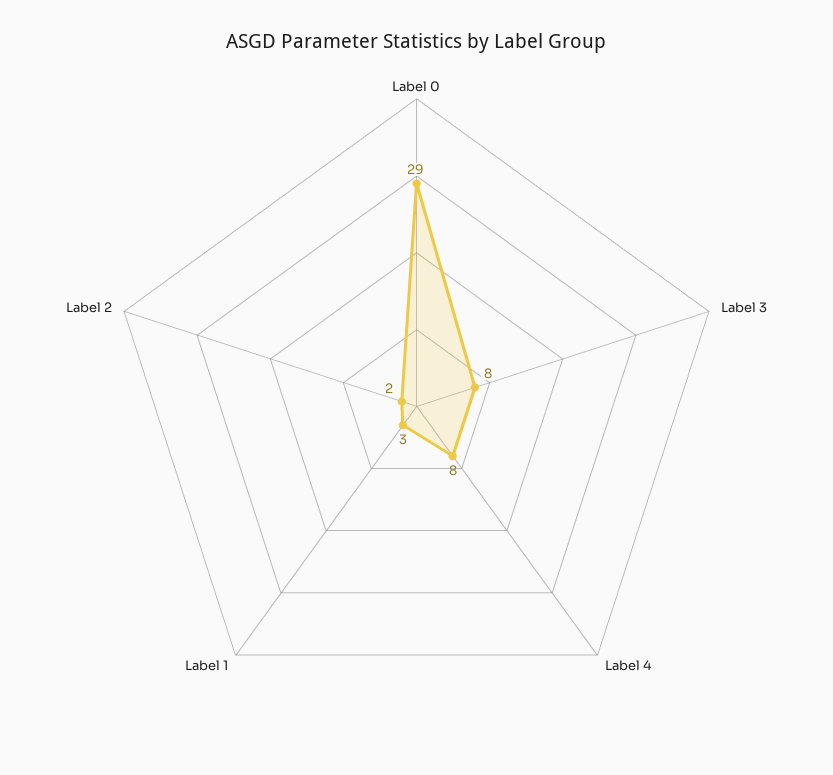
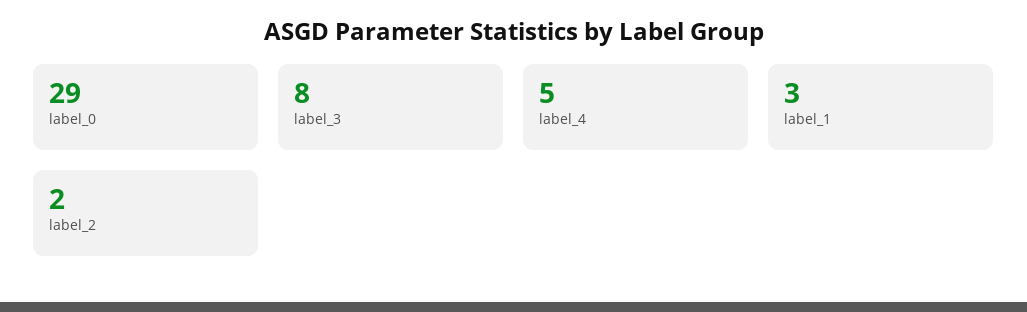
Label 4: 8 -> 5

